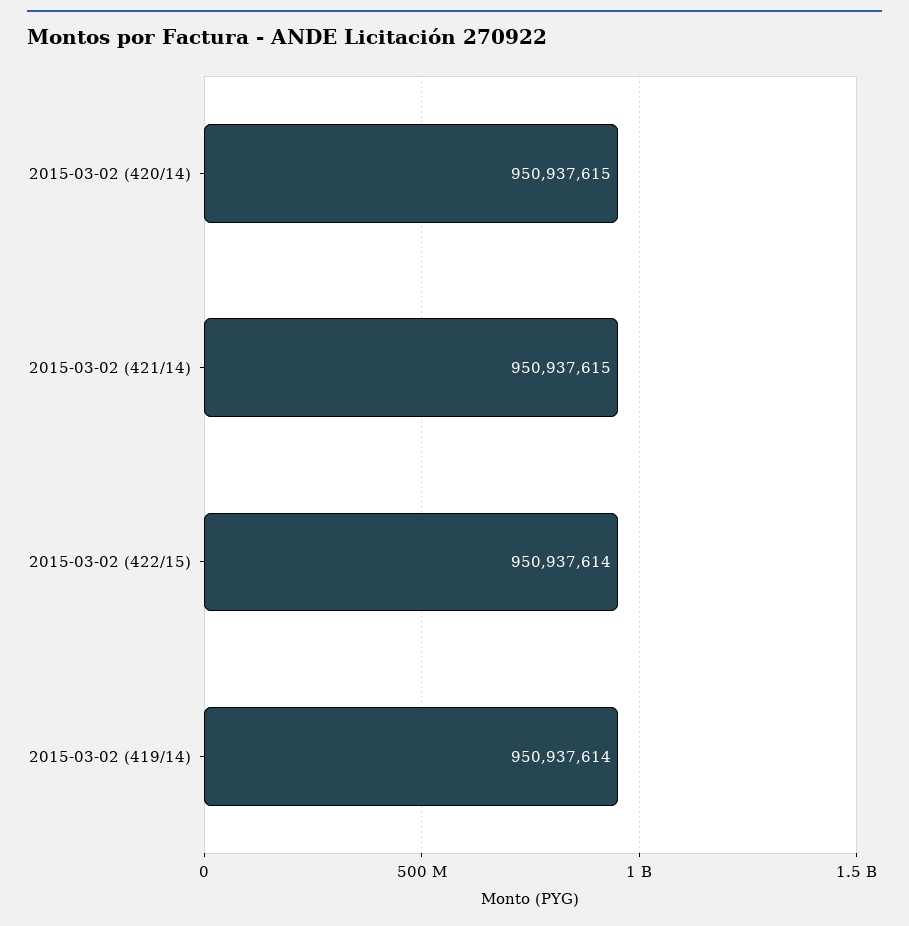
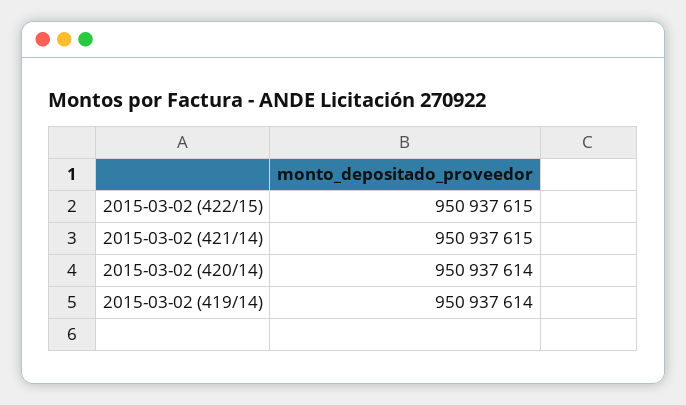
2015-03-02 (420/14): 950937615 -> 950937614
2015-03-02 (422/15): 950937614 -> 950937615

